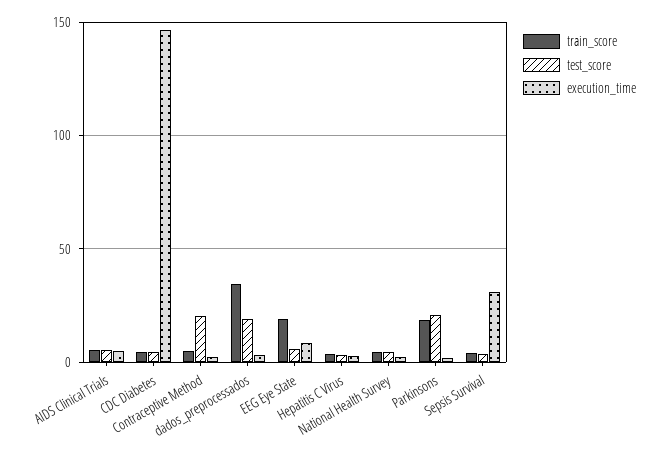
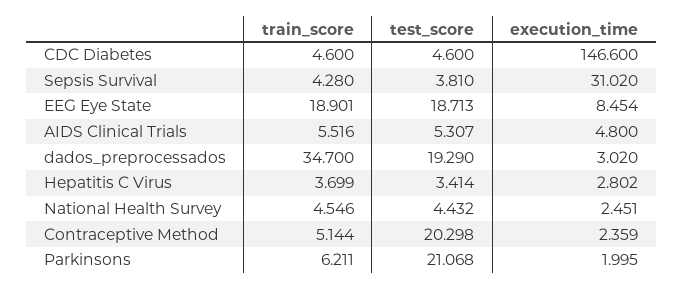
test_score, EEG Eye State: 5 -> 18.713
train_score, Parkinsons: 20 -> 6.211

